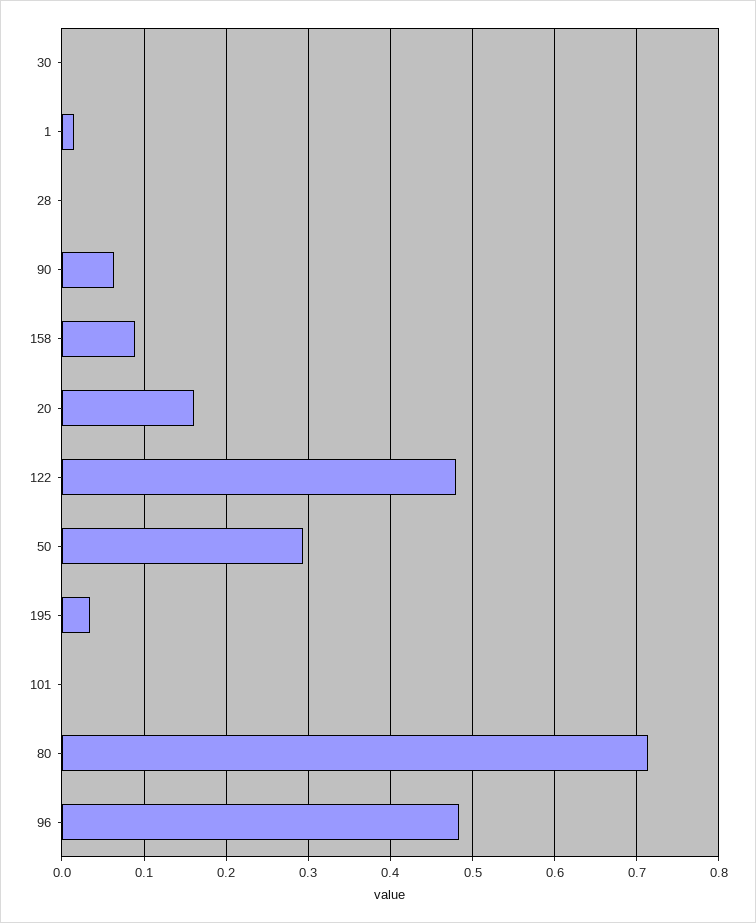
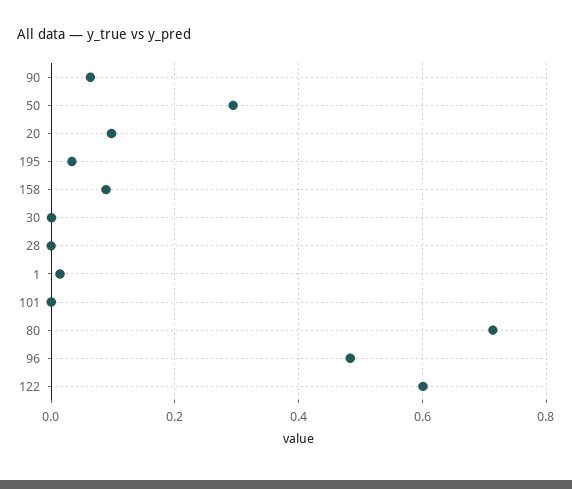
20: 0.16 -> 0.1
122: 0.48 -> 0.6

